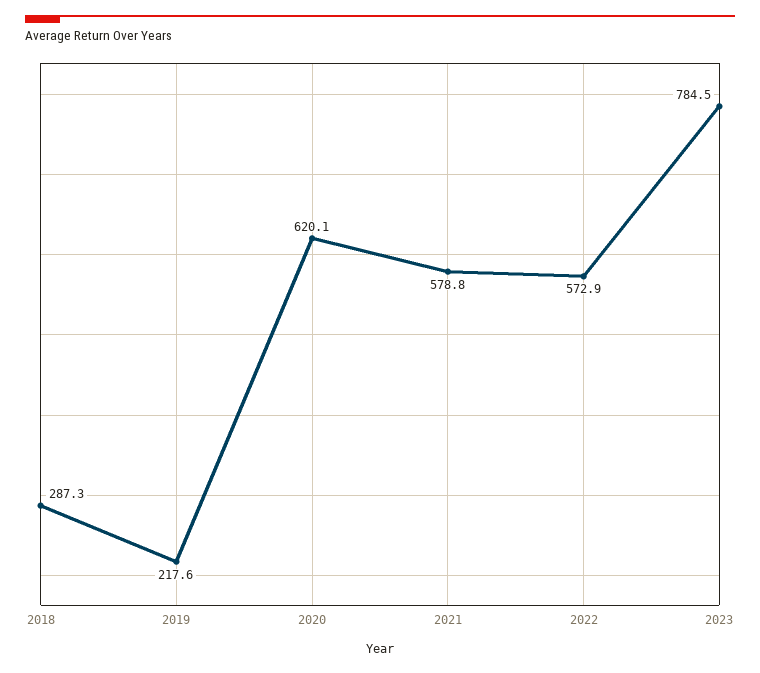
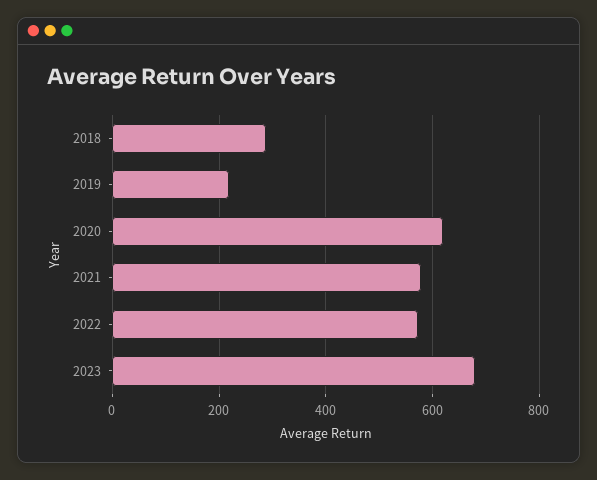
2023: 784.5 -> 680

